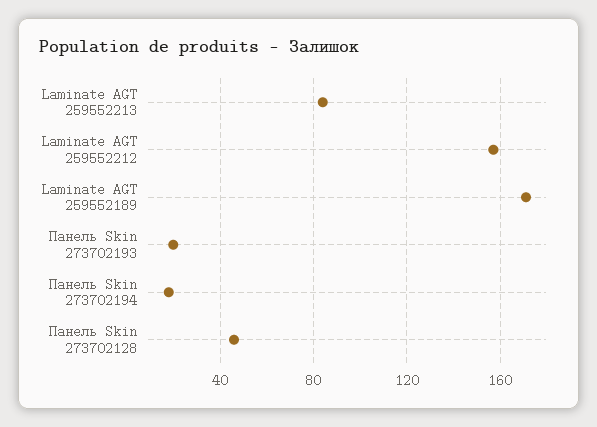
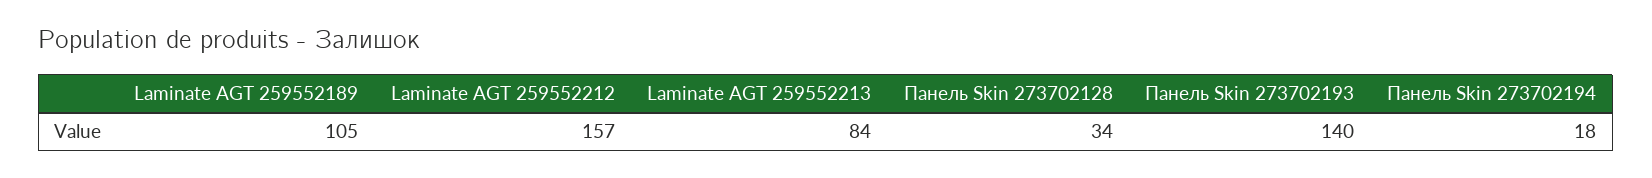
Laminate AGT 259552189: 170 -> 105
Панель Skin 273702193: 20 -> 140
Панель Skin 273702128: 45 -> 34

